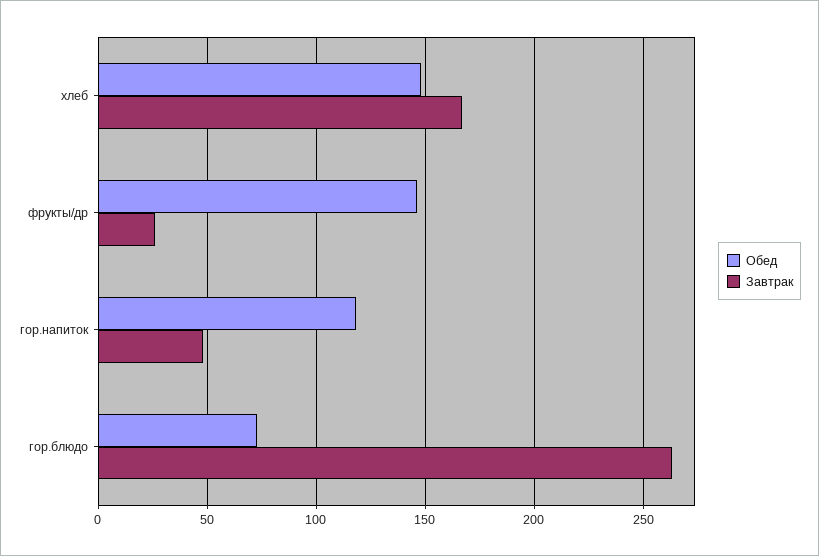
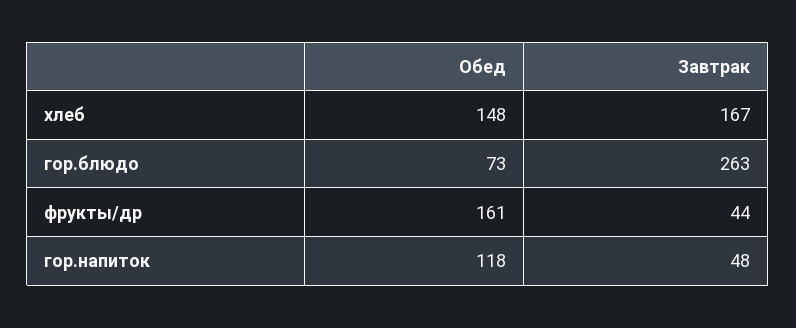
Обед, фрукты/др: 145 -> 161
Завтрак, фрукты/др: 25 -> 44

